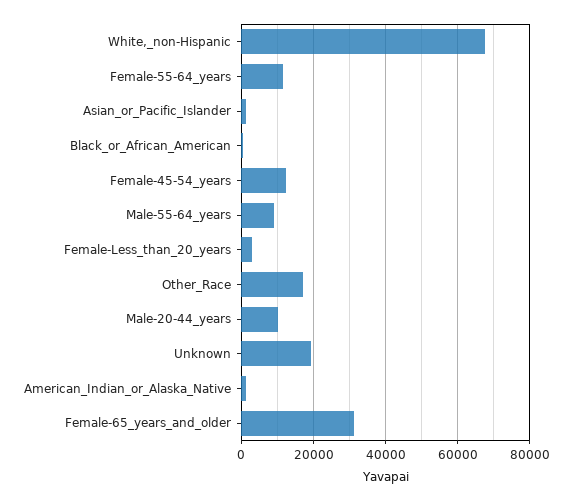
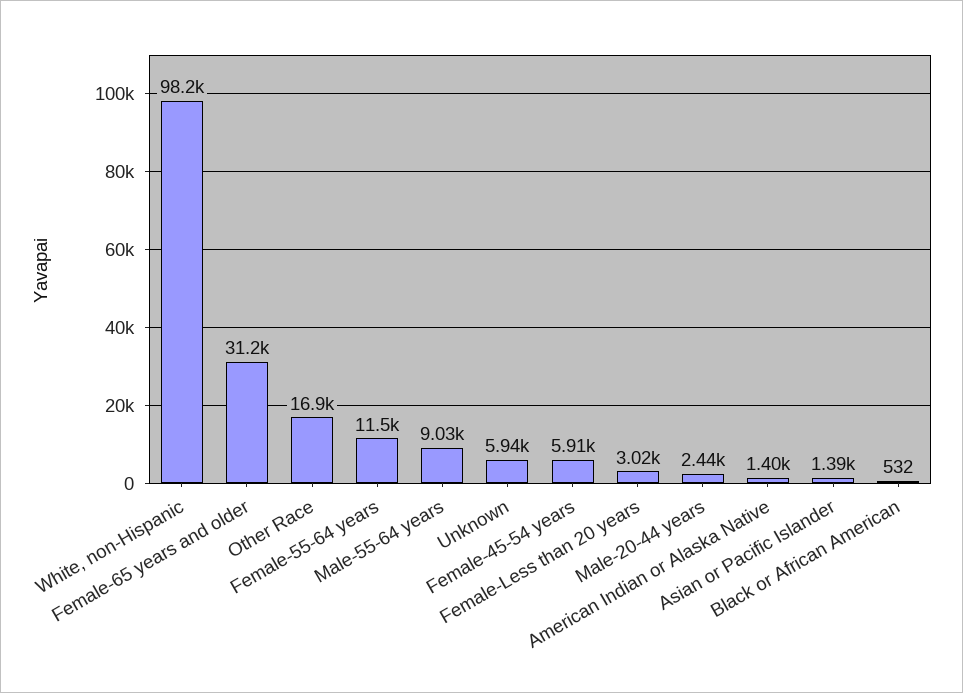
White,_non-Hispanic: 68000 -> 98200
Female-45-54_years: 12000 -> 5910
Male-20-44_years: 10000 -> 2440
Unknown: 20000 -> 5940

